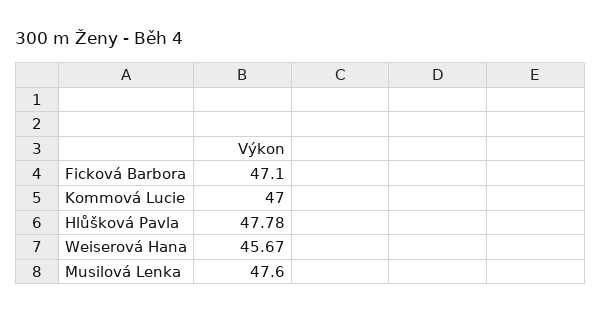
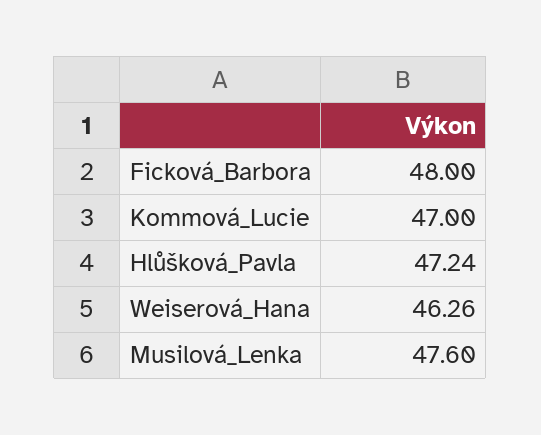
Ficková Barbora: 47.1 -> 48
Hlůšková Pavla: 47.78 -> 47.24
Weiserová Hana: 45.67 -> 46.26

